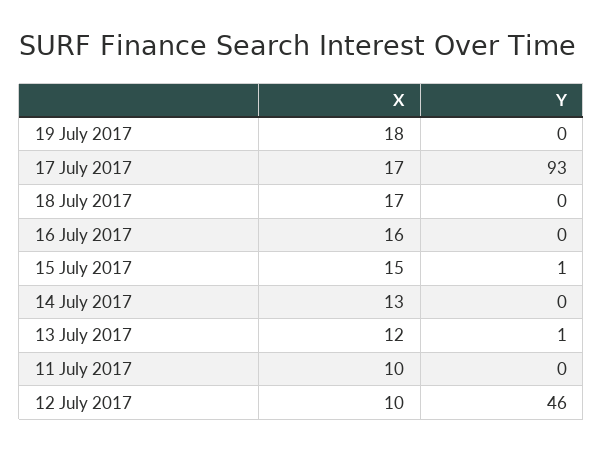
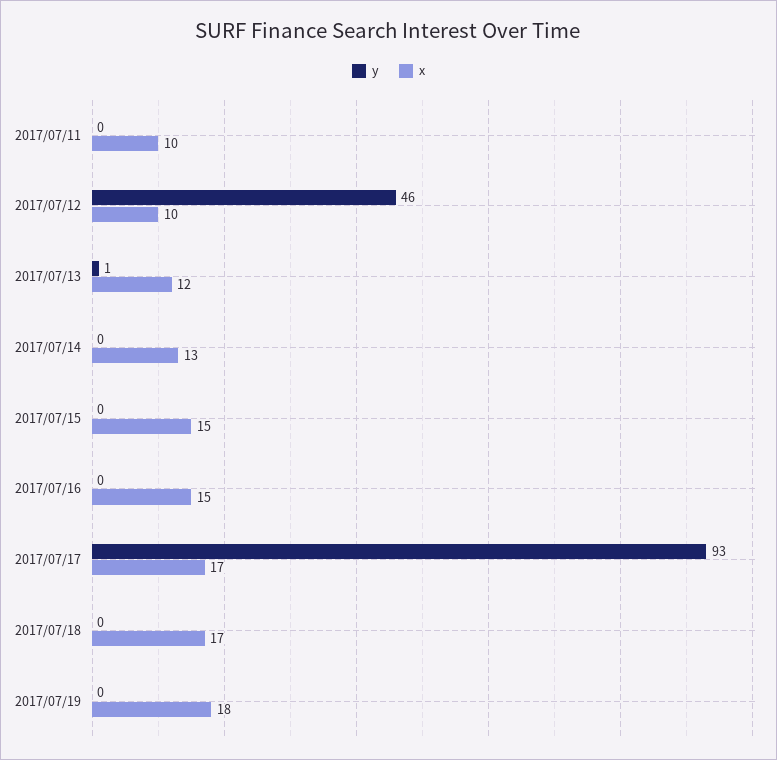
X, 16 July 2017: 16 -> 15
Y, 15 July 2017: 1 -> 0

